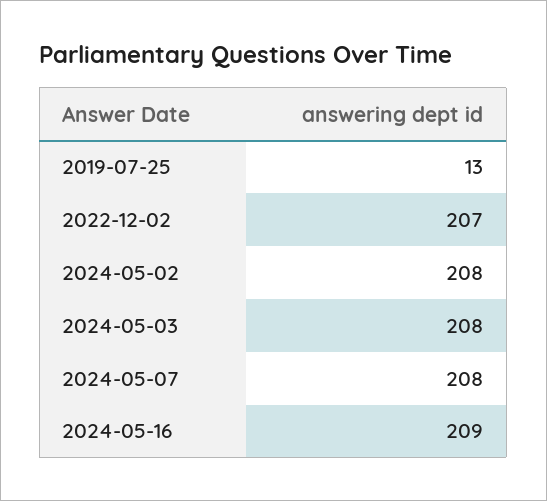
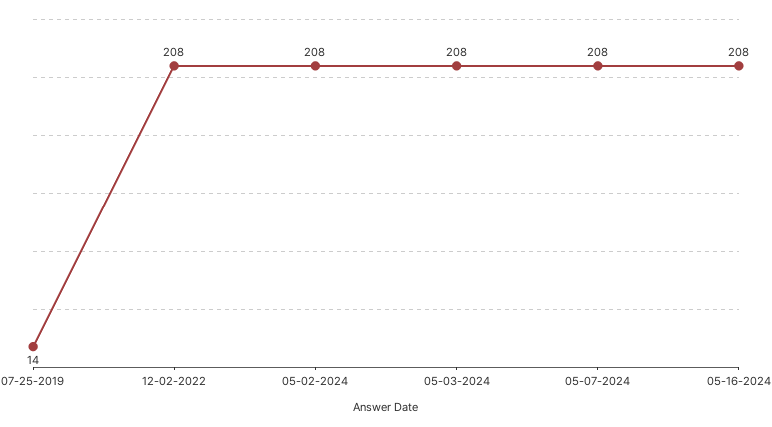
2019-07-25: 13 -> 14
2022-12-02: 207 -> 208
2024-05-16: 209 -> 208

